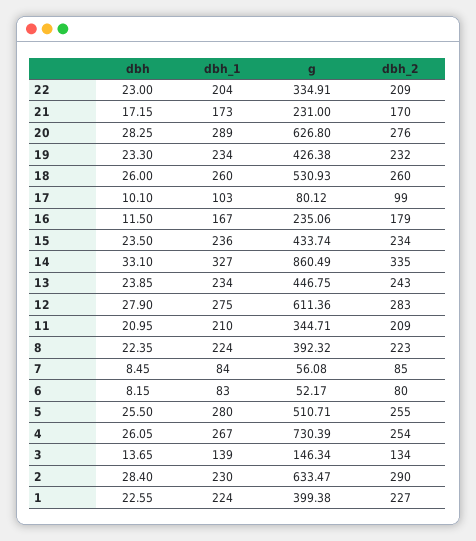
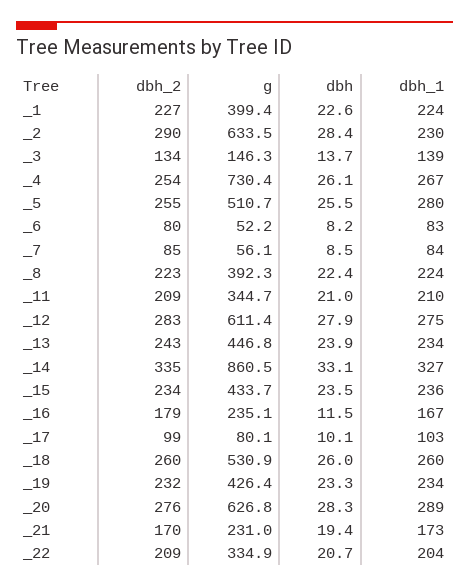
dbh, 22: 23 -> 20.7
dbh, 21: 17.15 -> 19.4

